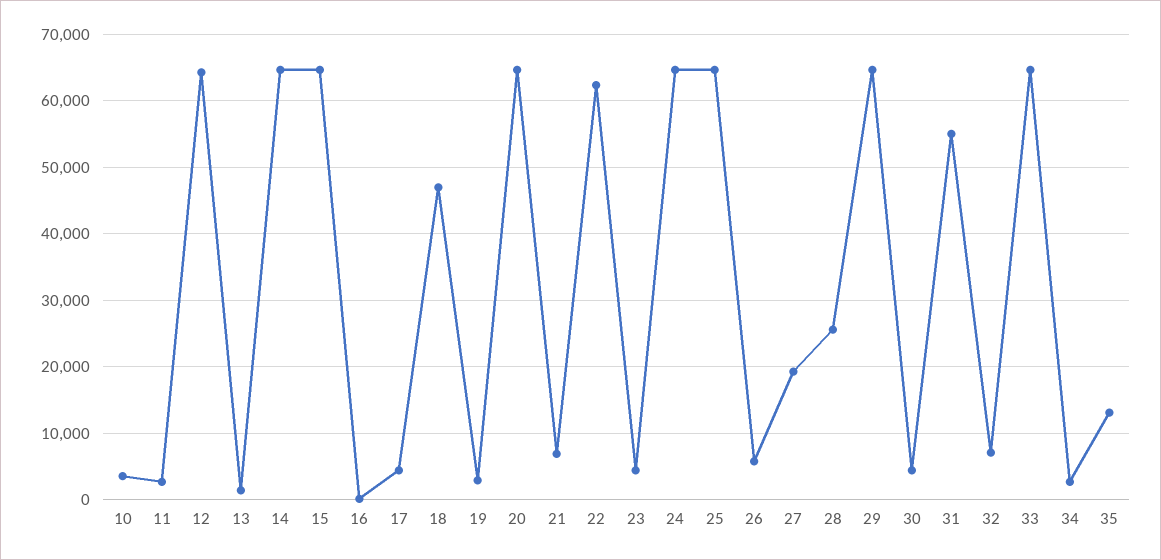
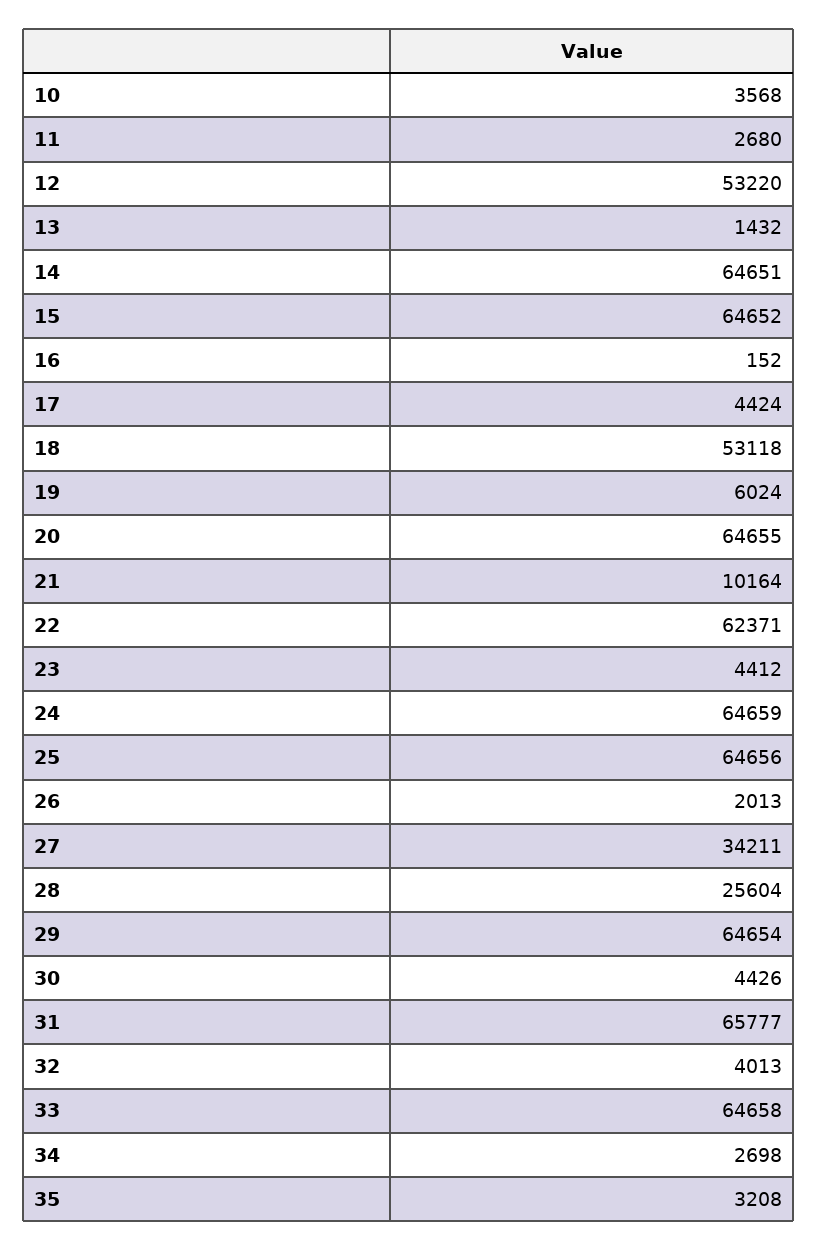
12: 64000 -> 53220
18: 47000 -> 53118
19: 3000 -> 6024
21: 7000 -> 10164
26: 6000 -> 2013
27: 19000 -> 34211
31: 55000 -> 65777
32: 7000 -> 4013
35: 13000 -> 3208

